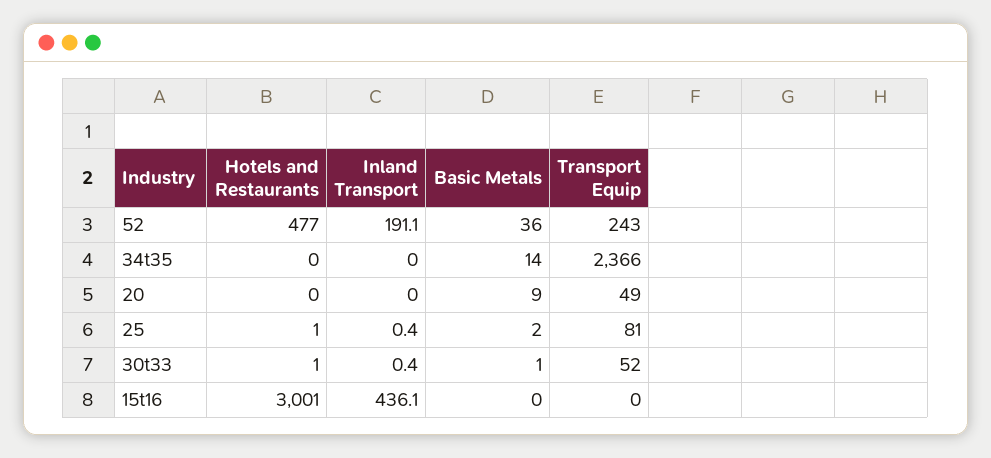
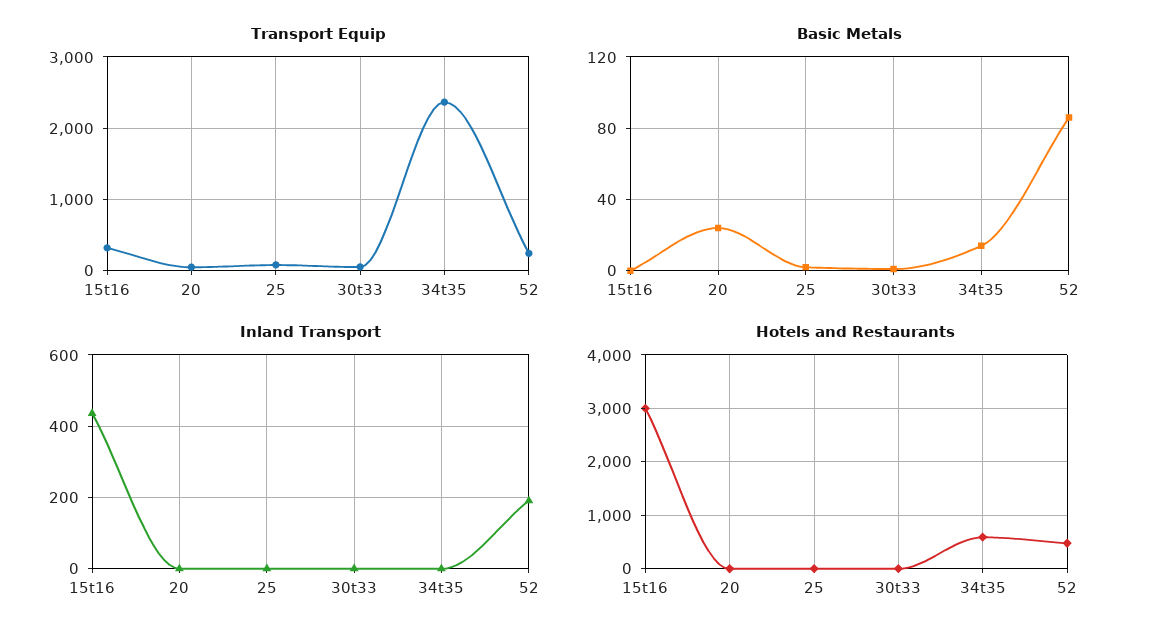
Basic Metals, 52: 36 -> 85
Hotels and Restaurants, 34t35: 0 -> 600
Basic Metals, 20: 9 -> 25
Transport Equip, 15t16: 0 -> 300

